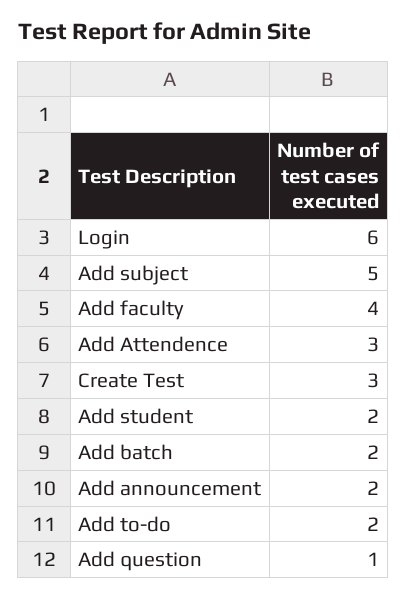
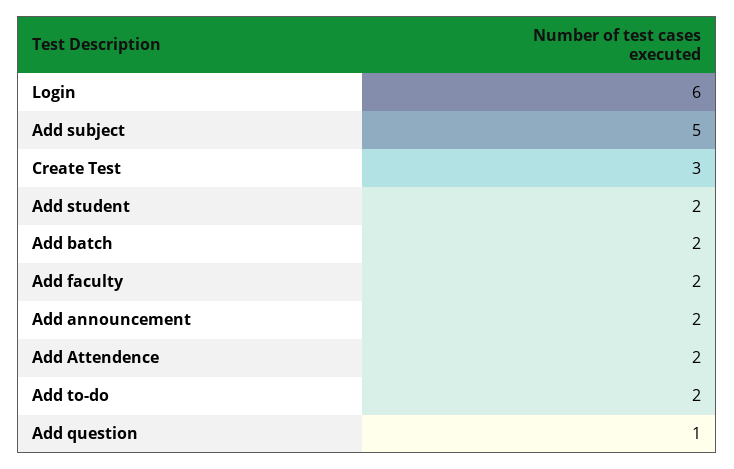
Add faculty: 4 -> 2
Add Attendence: 3 -> 2

